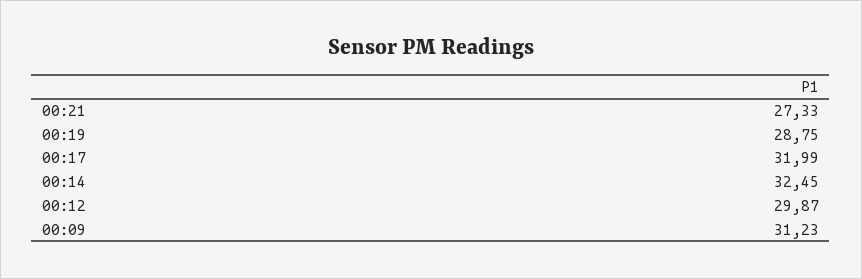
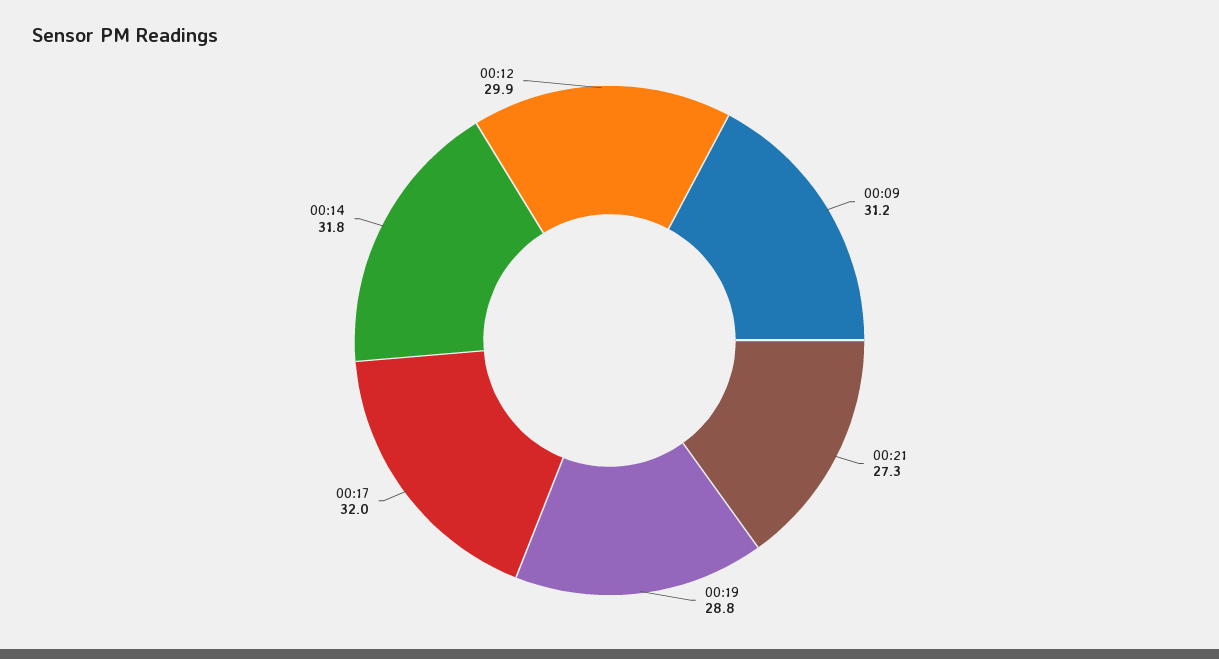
00:14: 32.45 -> 31.8

